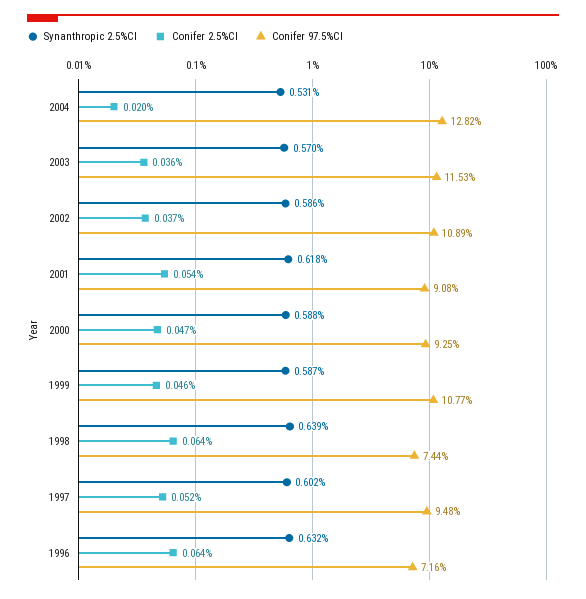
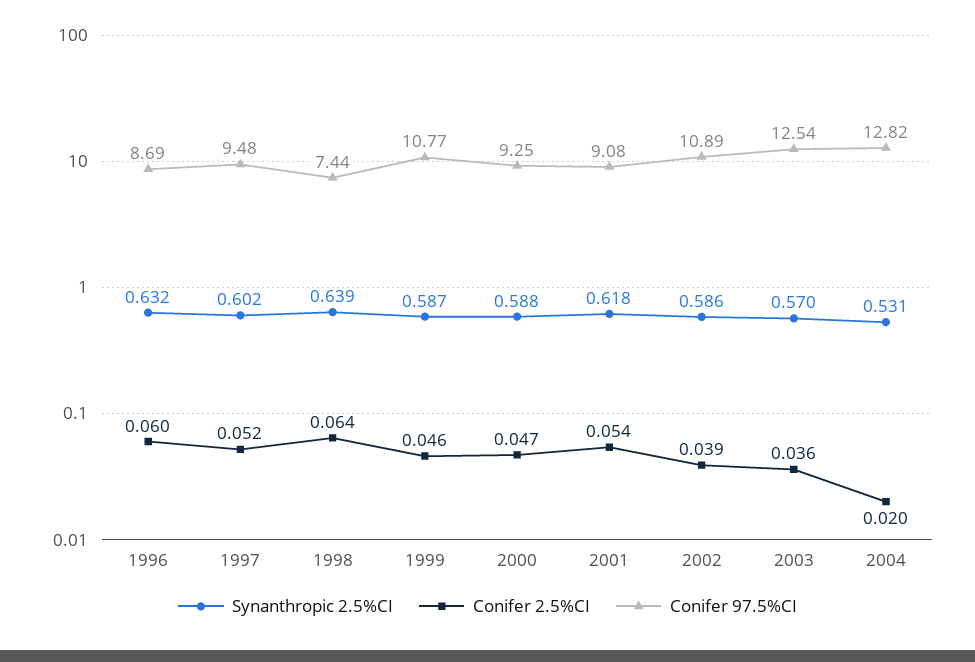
Conifer 97.5%CI, 2003: 11.53 -> 12.54
Conifer 2.5%CI, 2002: 0.037 -> 0.039
Conifer 2.5%CI, 1996: 0.064 -> 0.06
Conifer 97.5%CI, 1996: 7.16 -> 8.69

